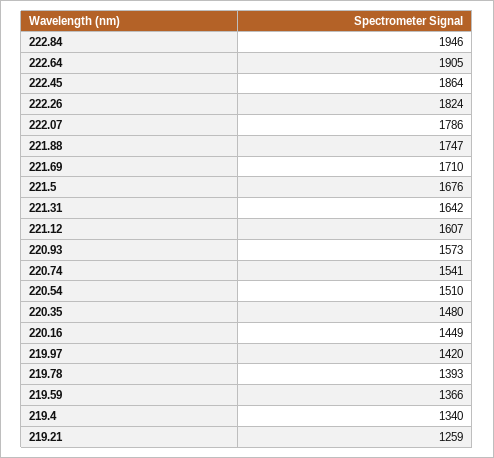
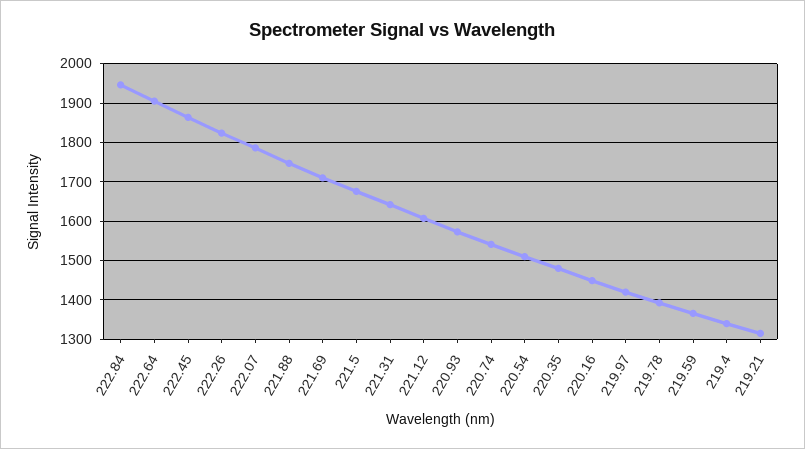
219.21: 1259 -> 1320

